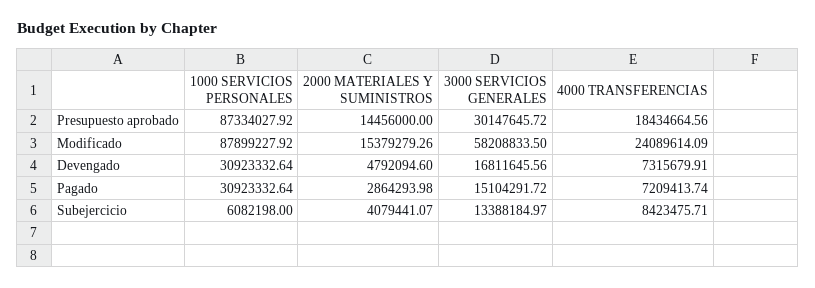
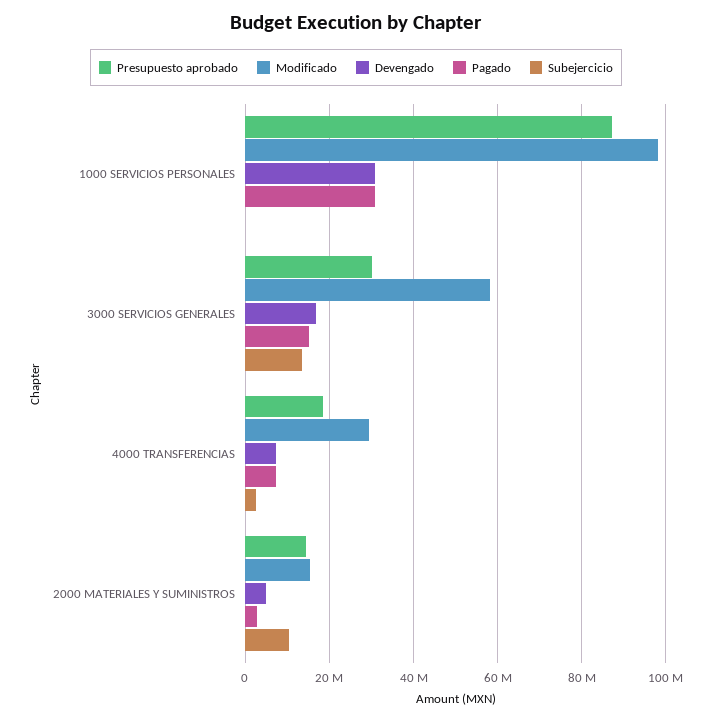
Modificado, 1000 SERVICIOS PERSONALES: 87899227.92 -> 98000000
Modificado, 4000 TRANSFERENCIAS: 24089614.09 -> 30000000
Subejercicio, 1000 SERVICIOS PERSONALES: 6082198 -> 0
Subejercicio, 2000 MATERIALES Y SUMINISTROS: 4079441.07 -> 10000000
Subejercicio, 4000 TRANSFERENCIAS: 8423475.71 -> 2000000

